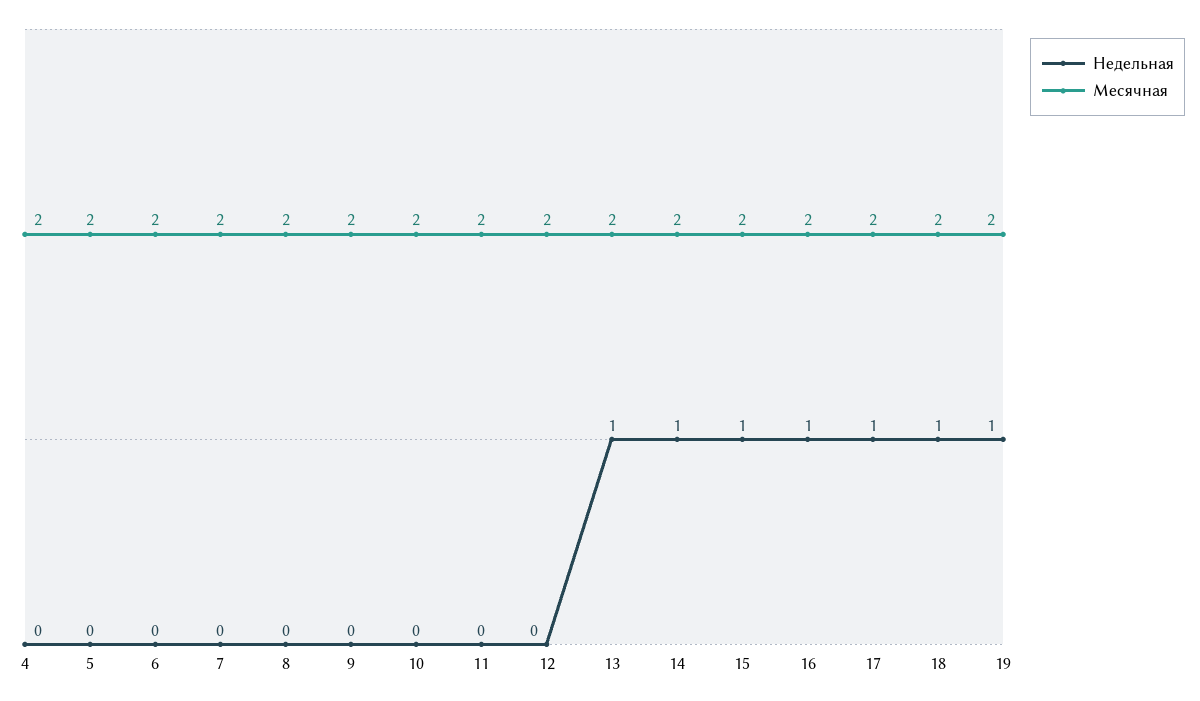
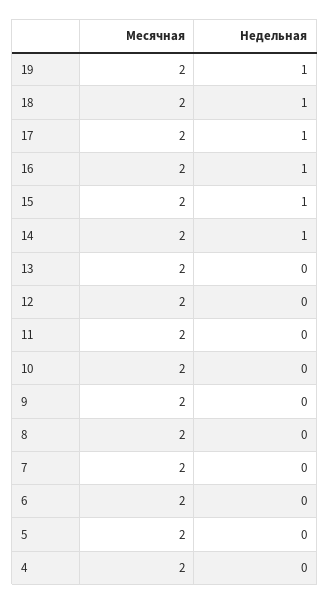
Недельная, 13: 1 -> 0

